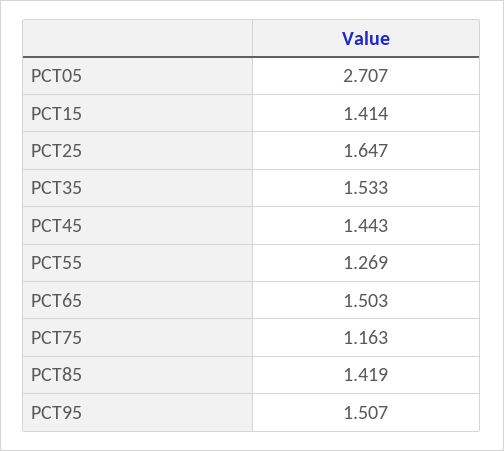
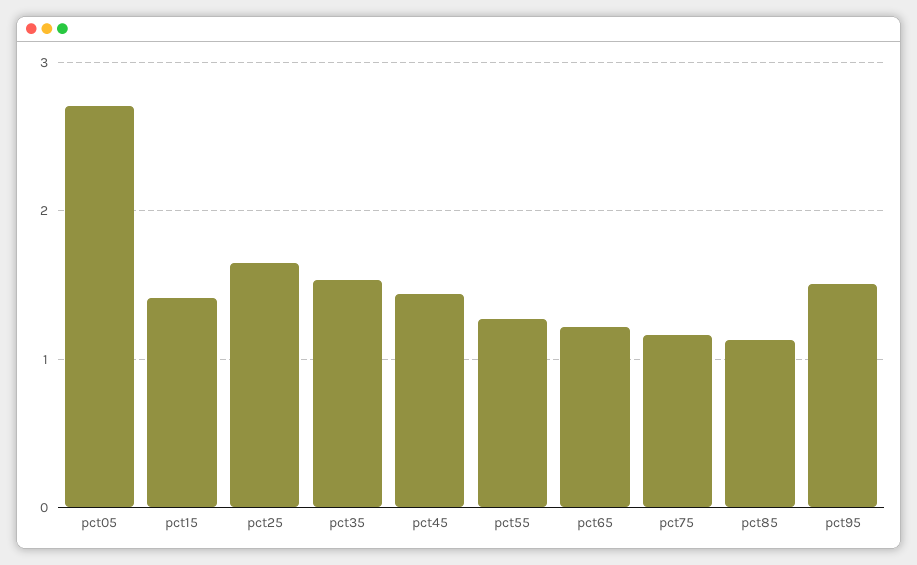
PCT65: 1.503 -> 1.2
PCT85: 1.419 -> 1.1

